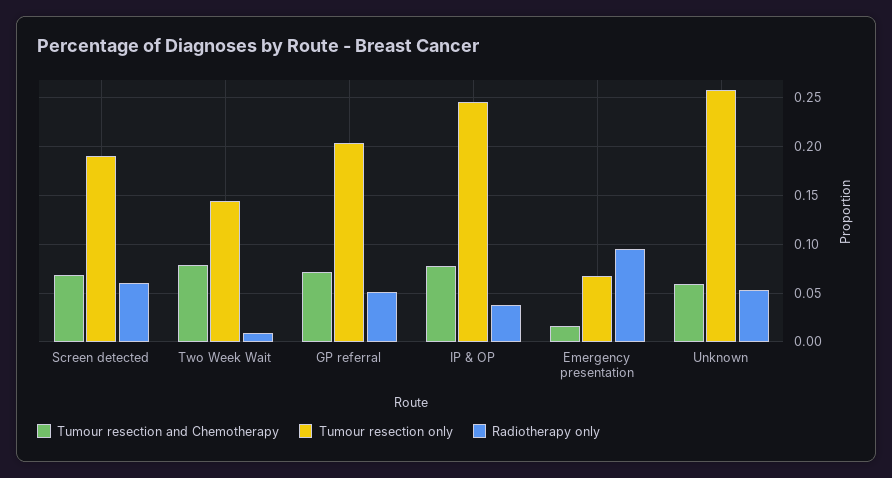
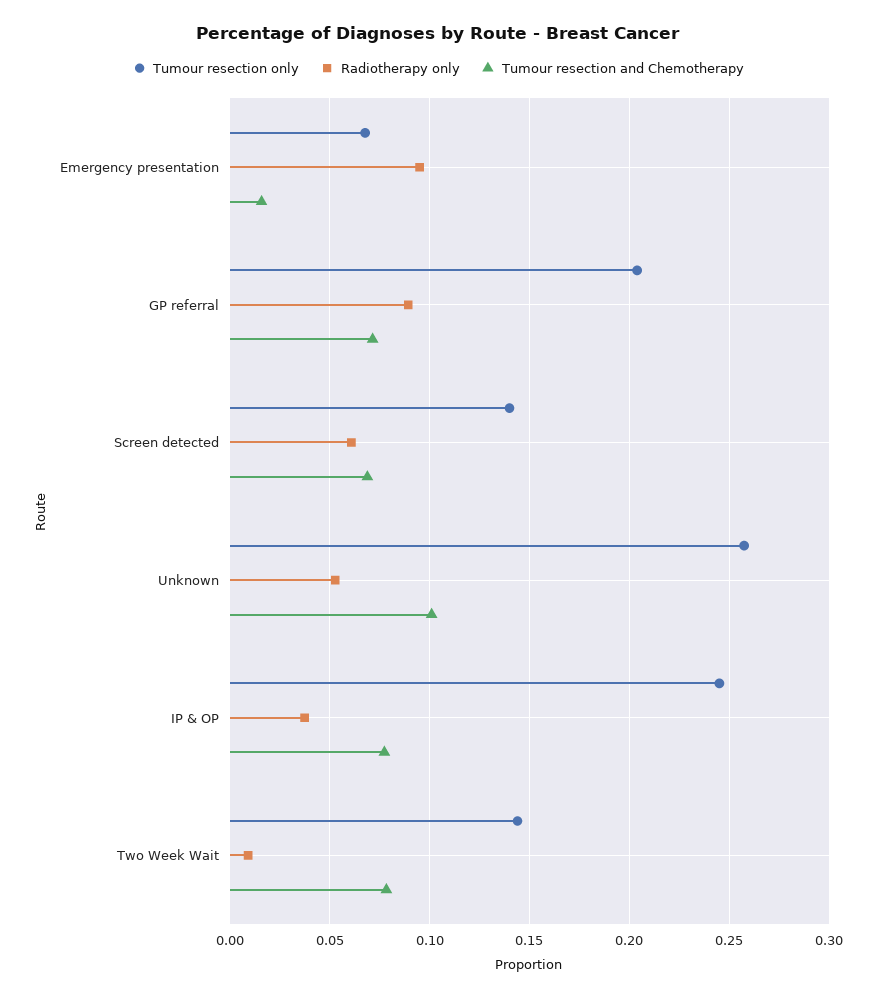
Tumour resection only, Screen detected: 0.19 -> 0.14
Radiotherapy only, GP referral: 0.05 -> 0.09
Tumour resection and Chemotherapy, Unknown: 0.06 -> 0.1

